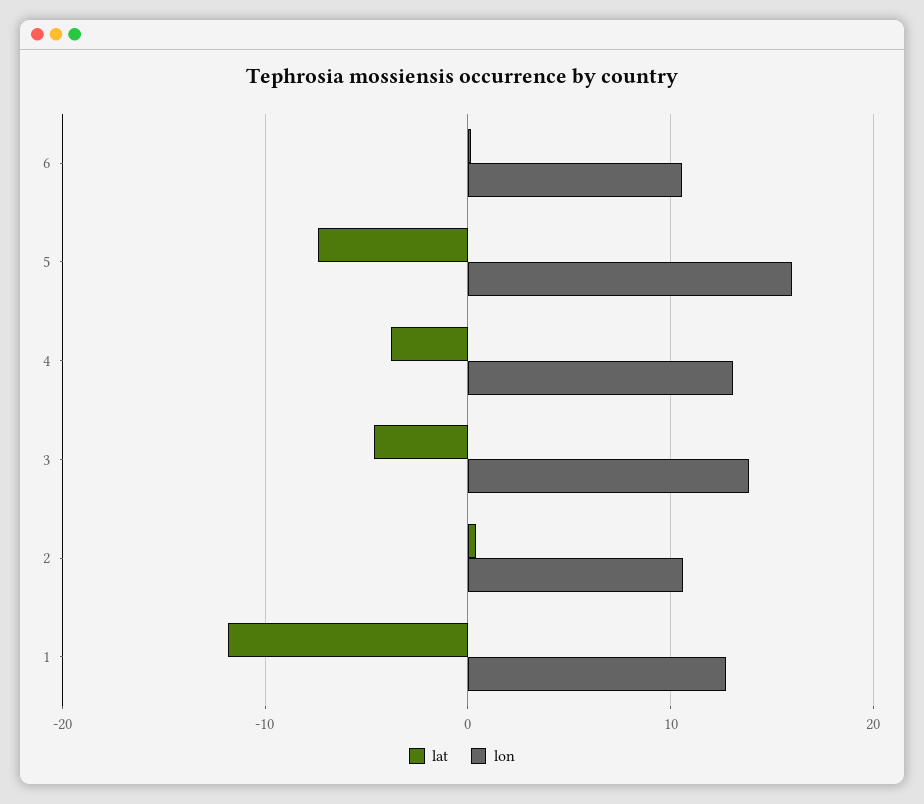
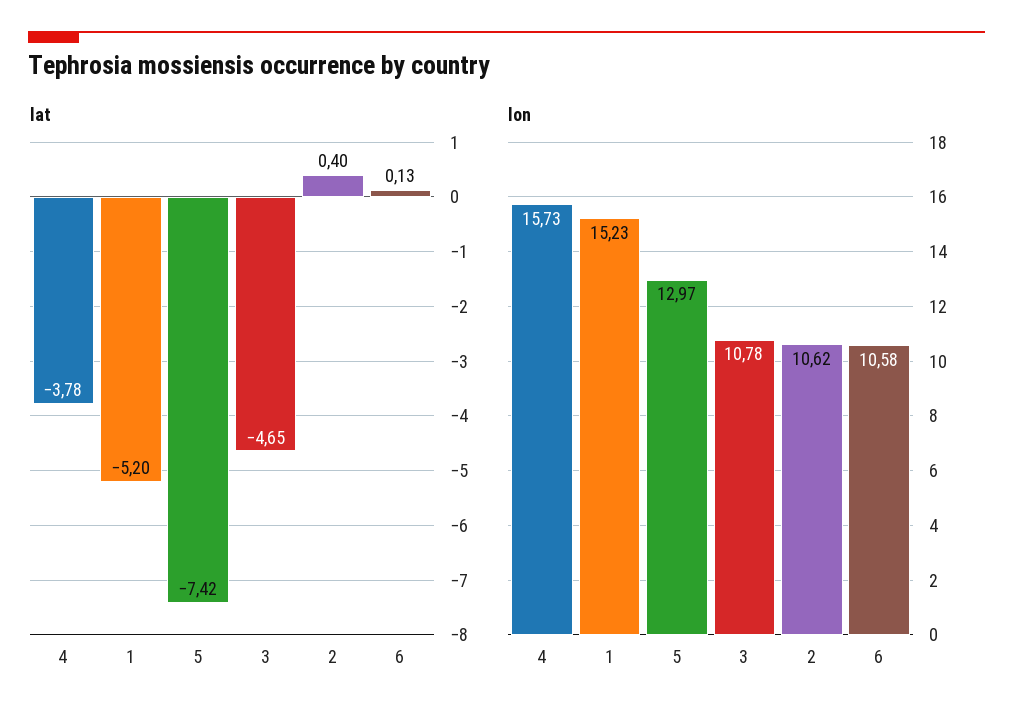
lon, 5: 16 -> 12.97
lon, 4: 13 -> 15.73
lon, 3: 14 -> 10.78
lat, 1: -12 -> -5.2
lon, 1: 13 -> 15.23

